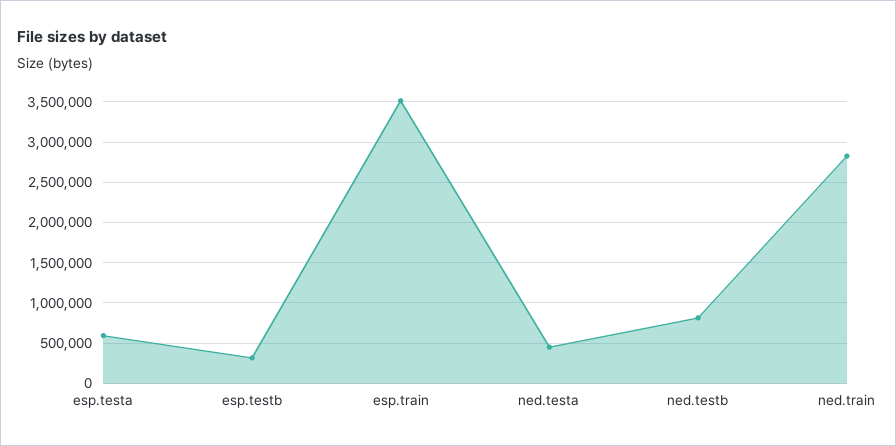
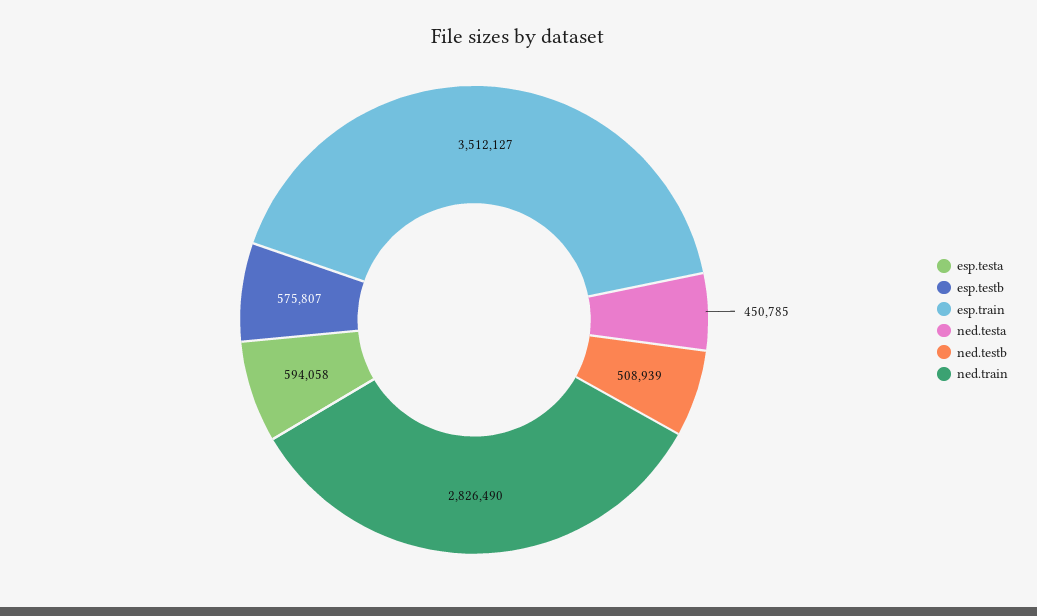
esp.testb: 300000 -> 575807
ned.testb: 800000 -> 508939

